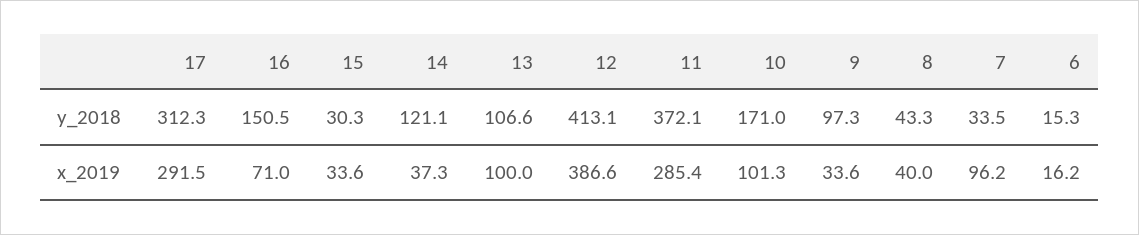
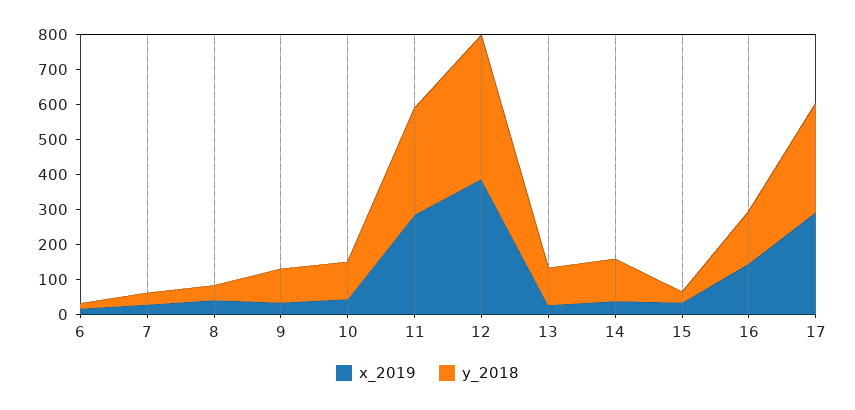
y_2018, 11: 372.1 -> 300
y_2018, 10: 171 -> 100
x_2019, 16: 71 -> 150
x_2019, 13: 100 -> 25
x_2019, 10: 101.3 -> 50
x_2019, 7: 96.2 -> 25

